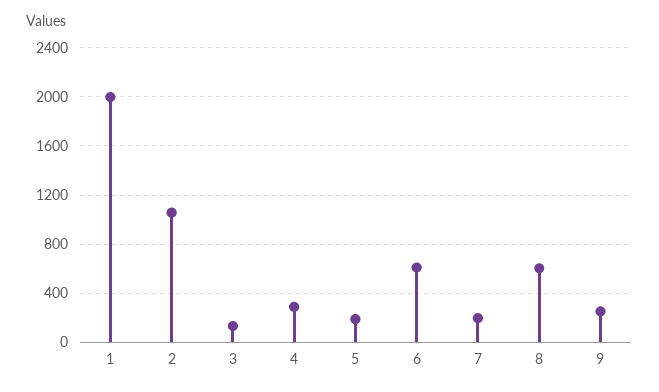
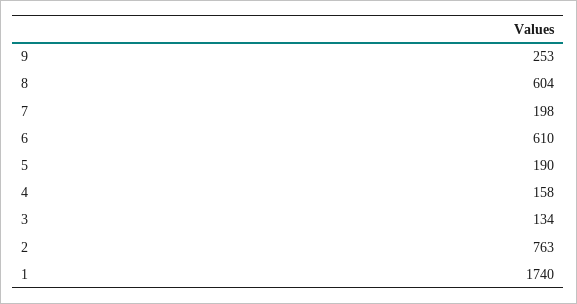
1: 2000 -> 1740
2: 1050 -> 763
4: 300 -> 158

